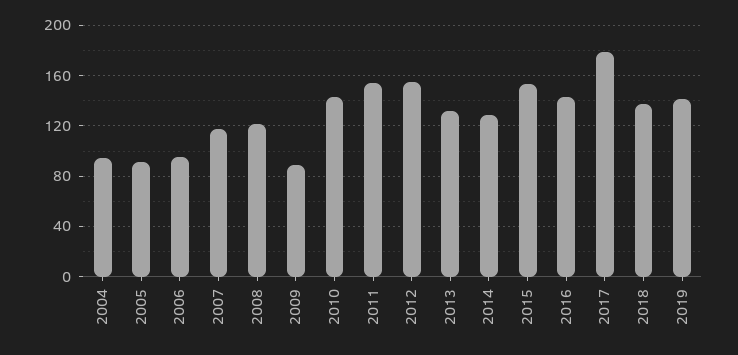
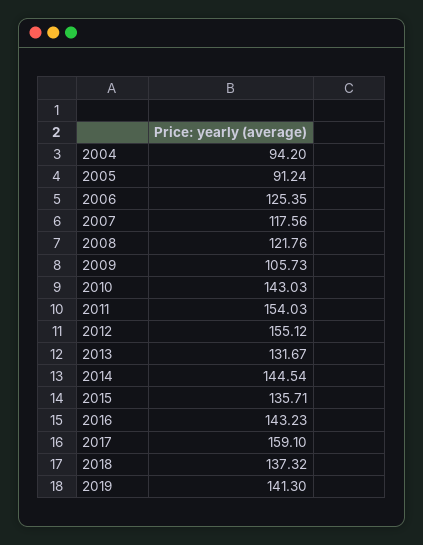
2006: 95 -> 125.35
2009: 90 -> 105.73
2014: 130 -> 144.54
2015: 155 -> 135.71
2017: 180 -> 159.1

